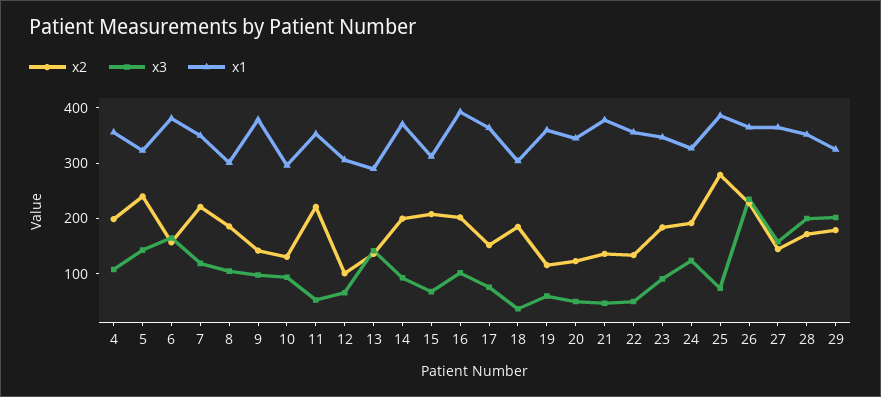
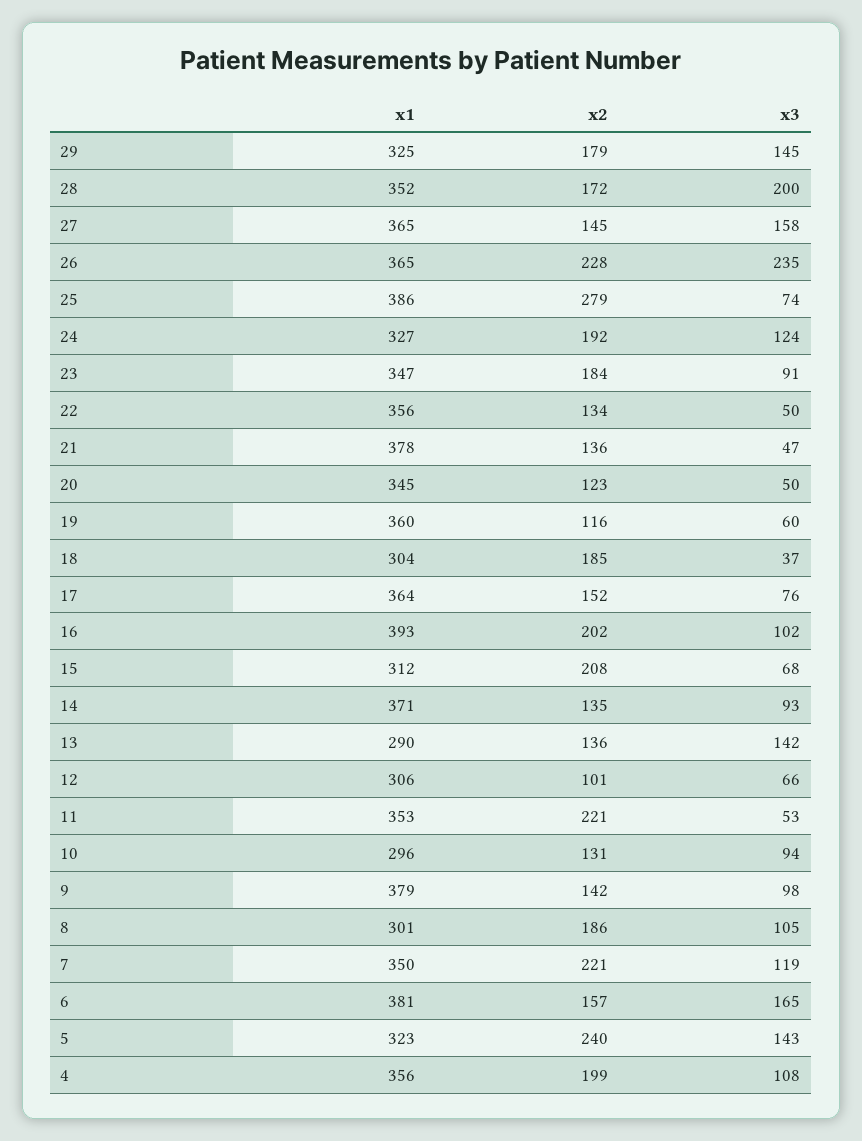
x2, 14: 200 -> 135
x3, 29: 200 -> 145

